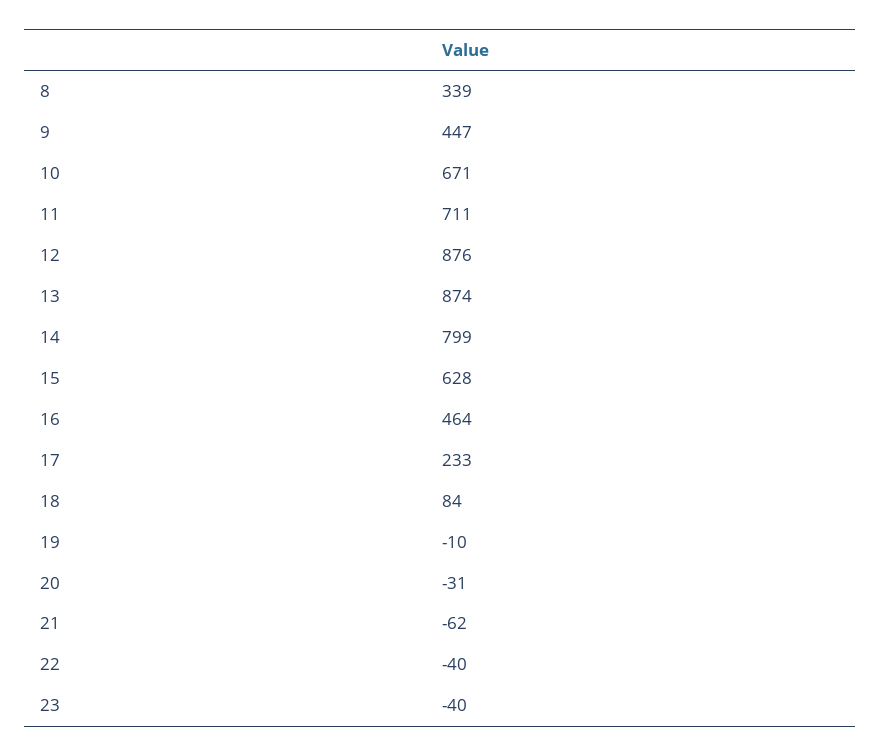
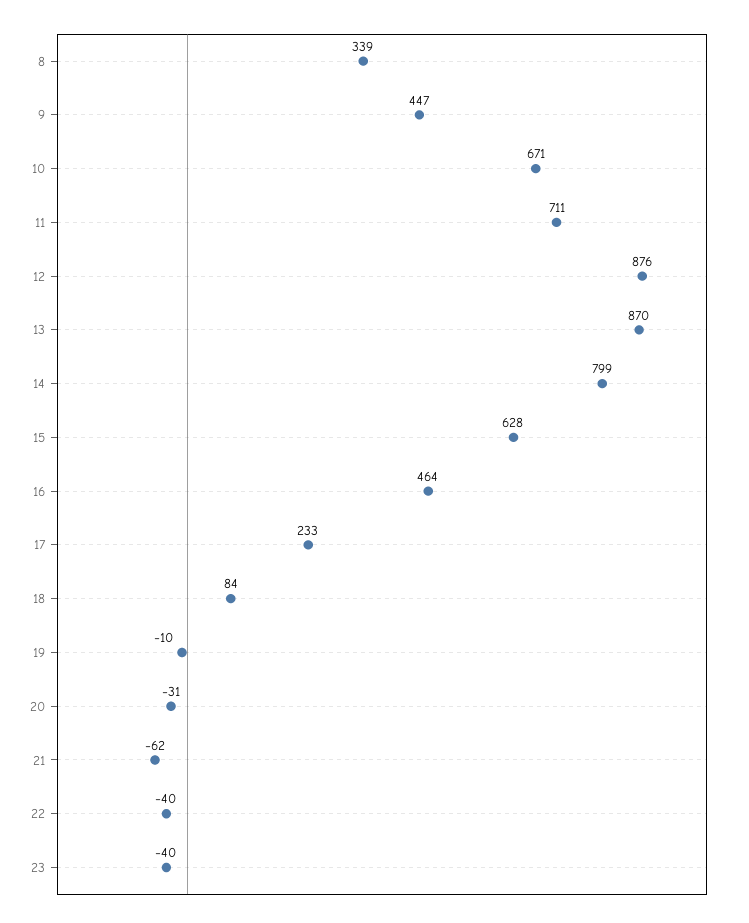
13: 874 -> 870

